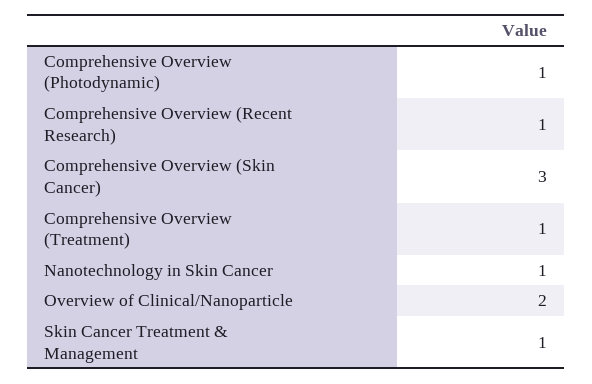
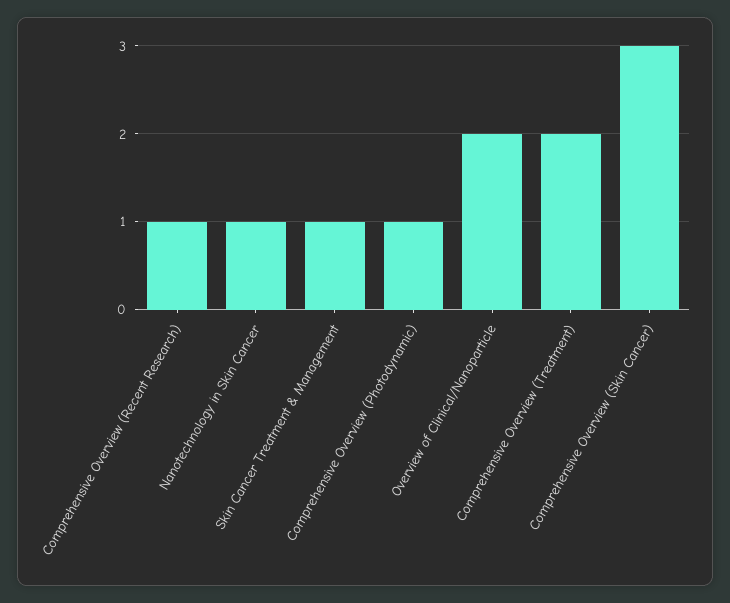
Comprehensive Overview (Treatment): 1 -> 2

